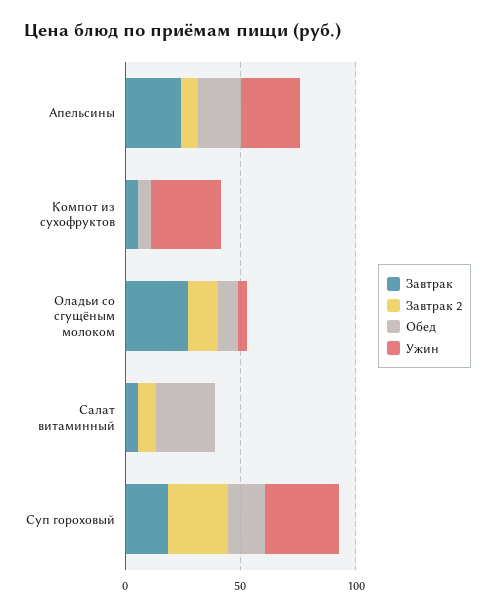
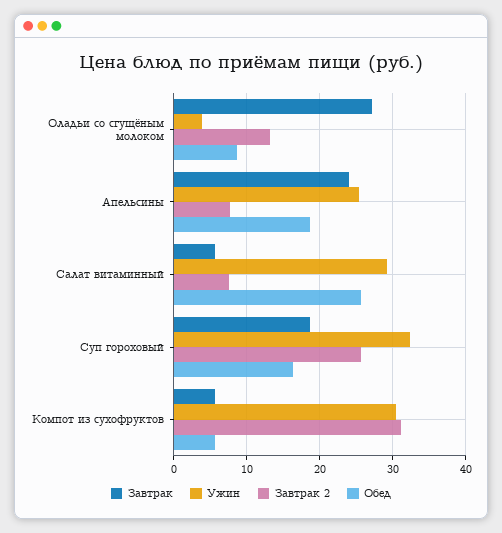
Завтрак 2, Компот из сухофруктов: 0 -> 31
Ужин, Салат витаминный: 0 -> 29

